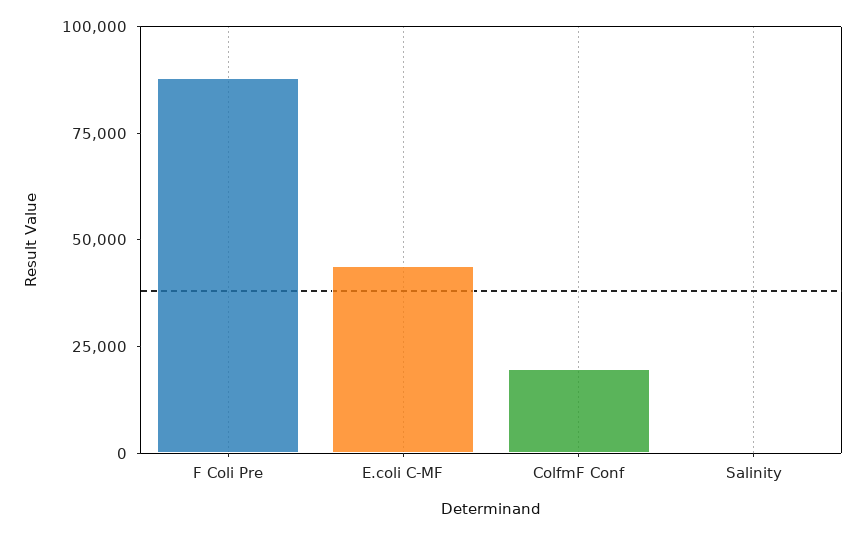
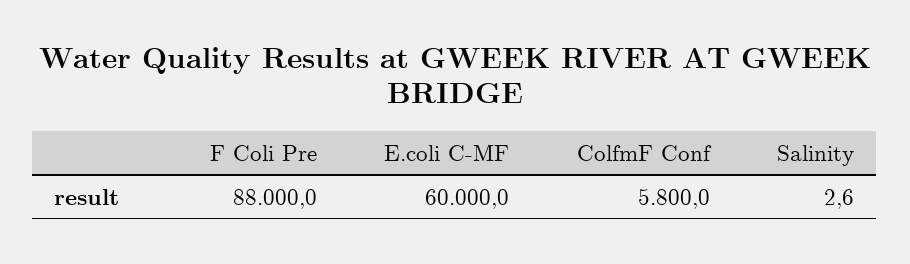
E.coli C-MF: 45000 -> 60000
ColfmF Conf: 20000 -> 5800

